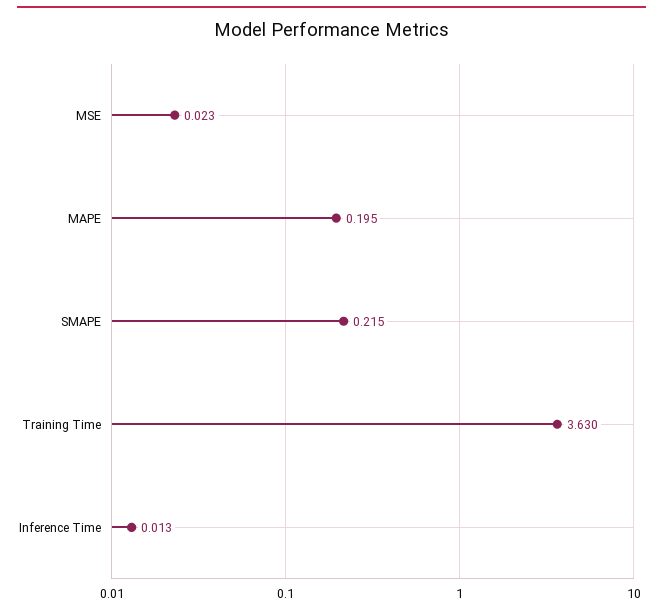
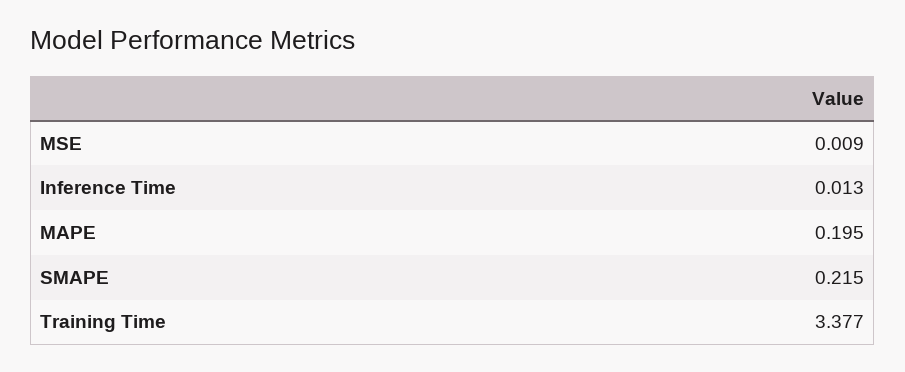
MSE: 0.023 -> 0.009
Training Time: 3.63 -> 3.377

